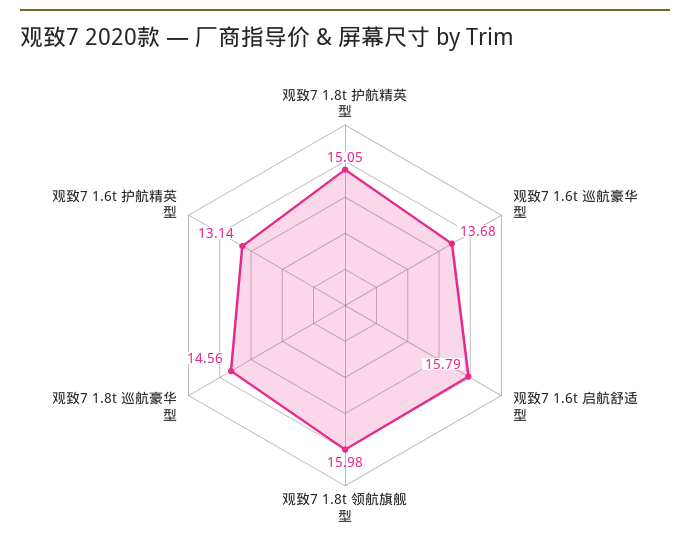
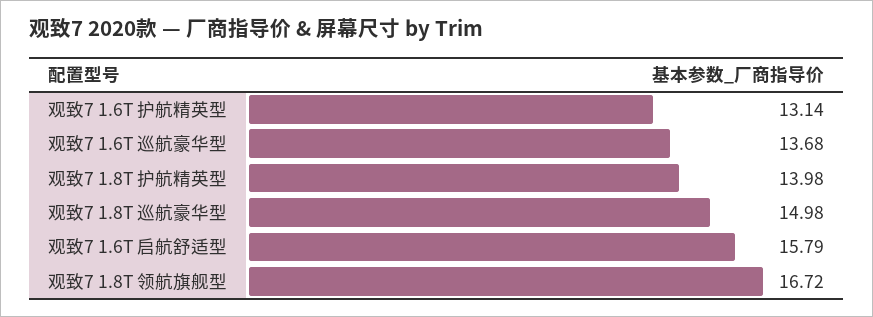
观致7 1.8t 护航精英型: 15.05 -> 13.98
观致7 1.8t 领航旗舰型: 15.98 -> 16.72
观致7 1.8t 巡航豪华型: 14.56 -> 14.98

